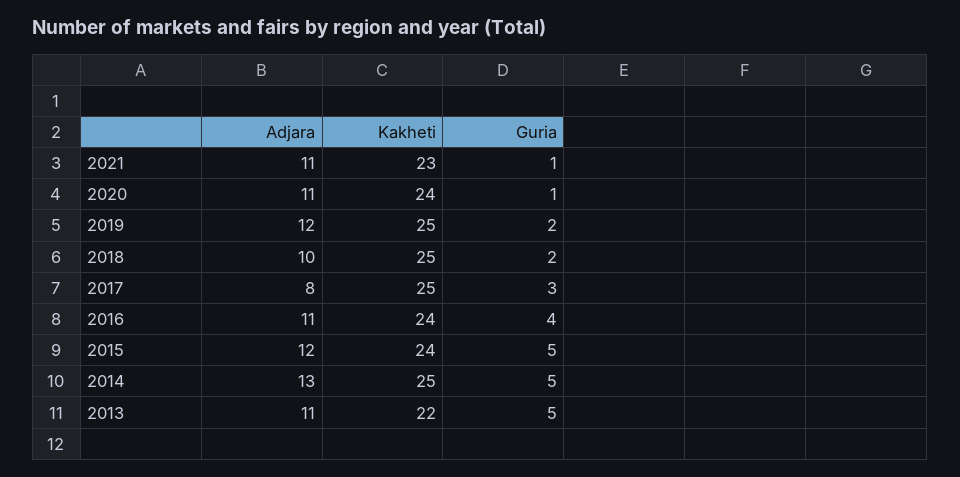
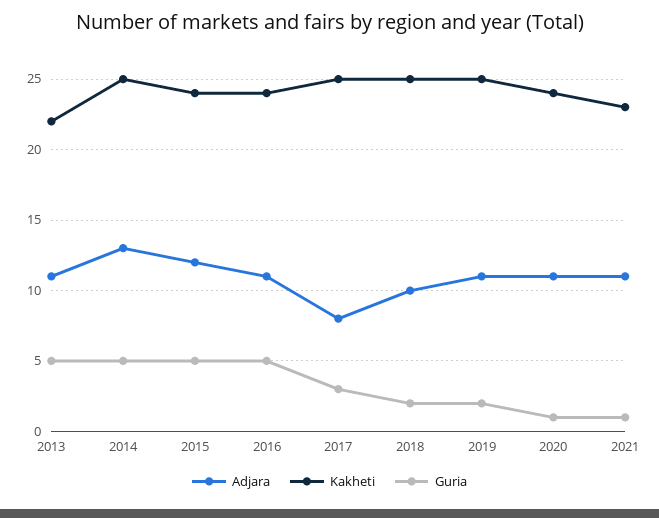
Adjara, 2019: 12 -> 11
Guria, 2016: 4 -> 5

